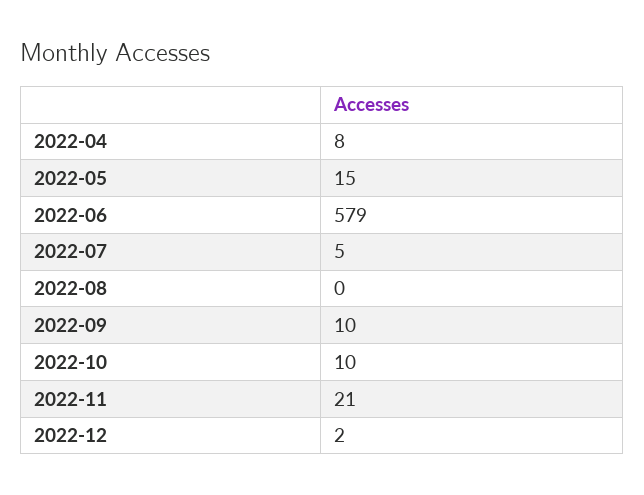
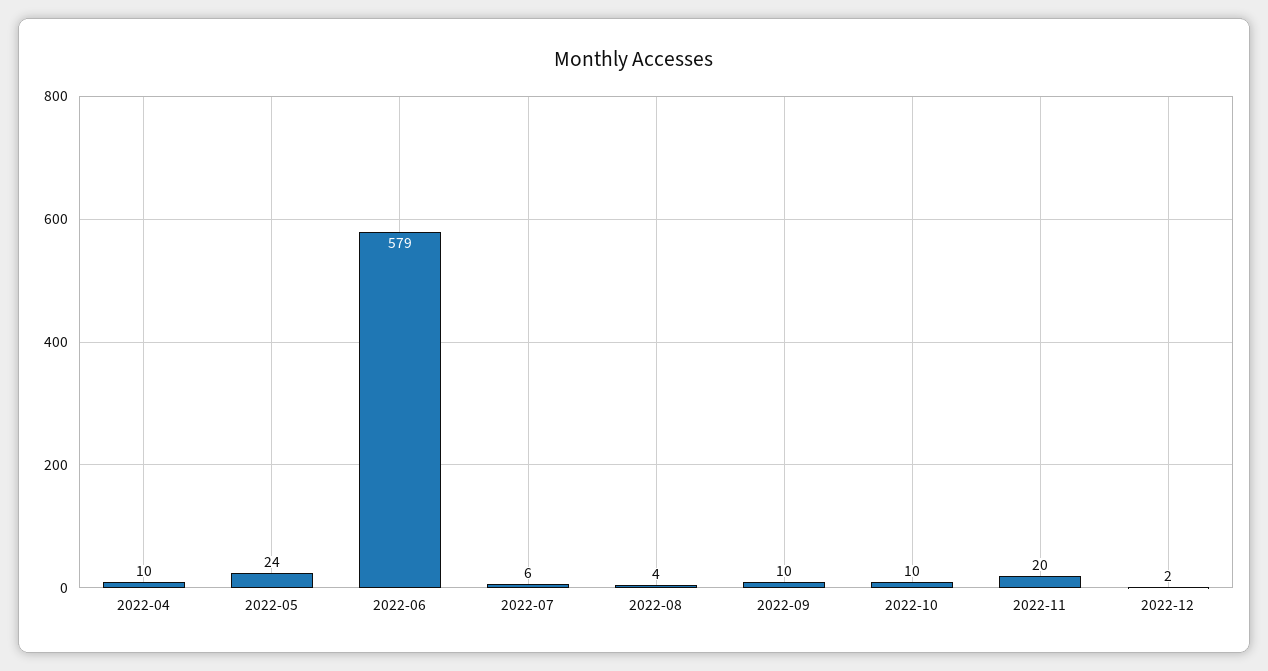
2022-04: 8 -> 10
2022-05: 15 -> 24
2022-07: 5 -> 6
2022-08: 0 -> 4
2022-11: 21 -> 20

